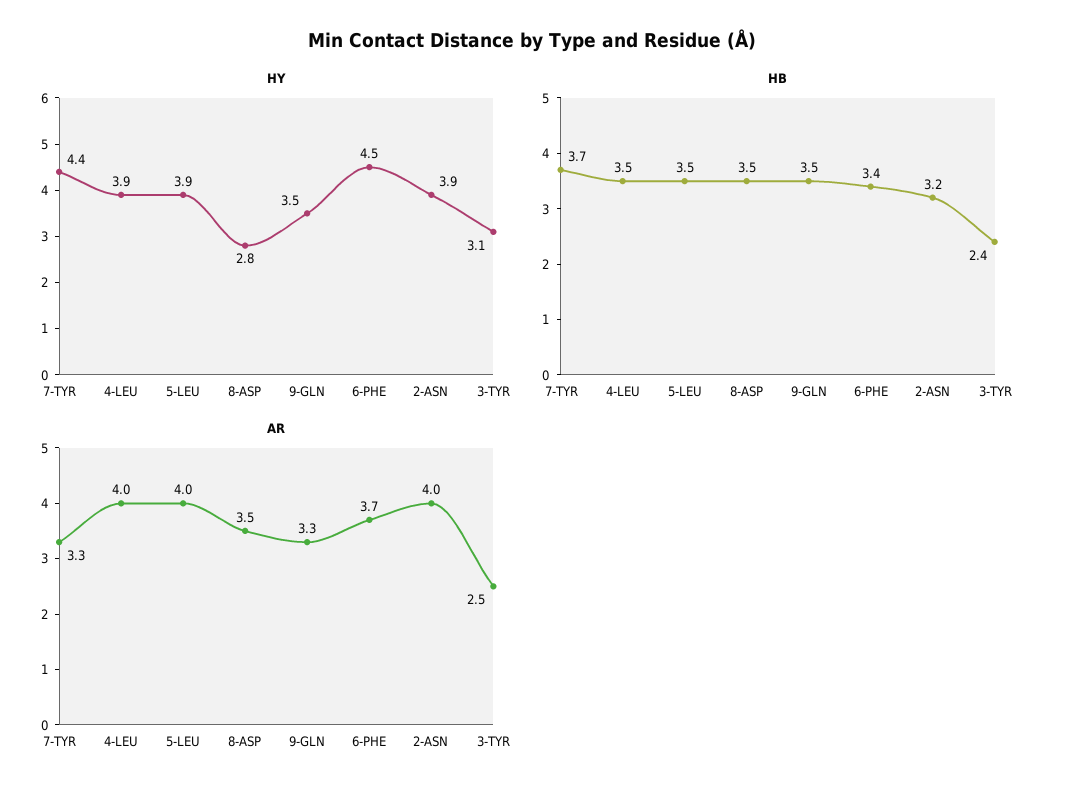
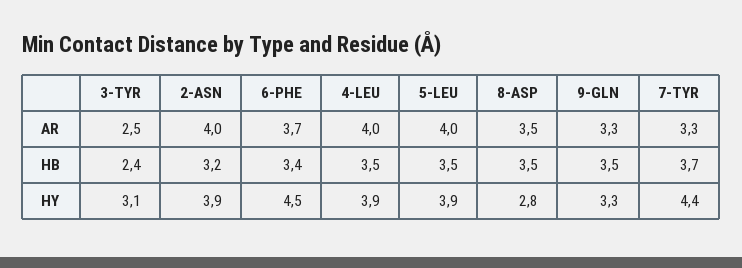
HY, 9-GLN: 3.5 -> 3.3

